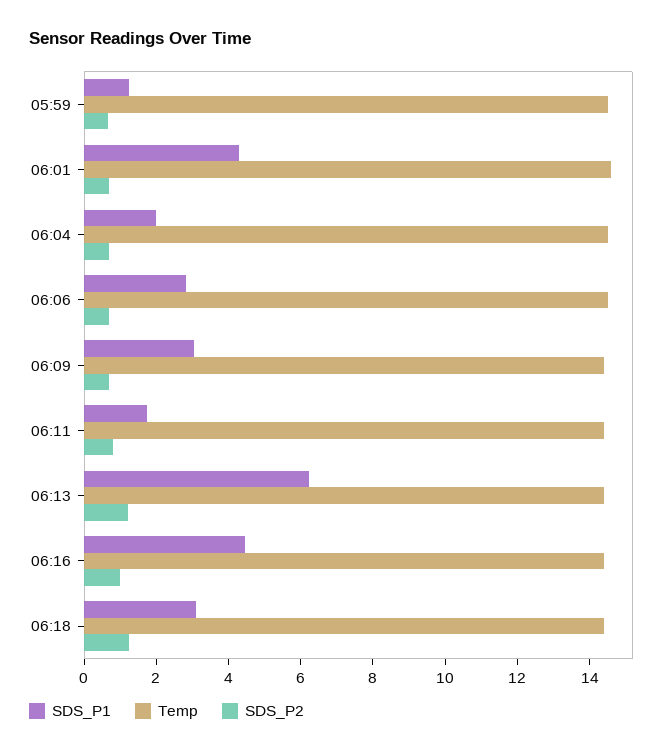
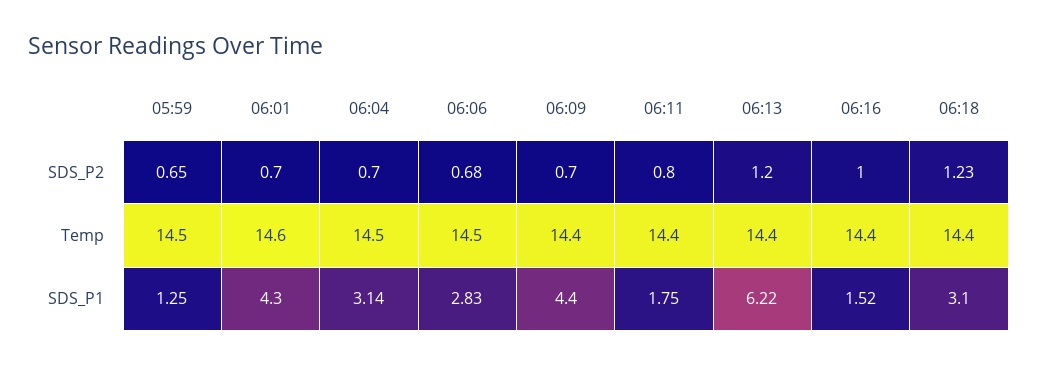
SDS_P1, 06:04: 2 -> 3.14
SDS_P1, 06:09: 3 -> 4.4
SDS_P1, 06:16: 4.5 -> 1.52

